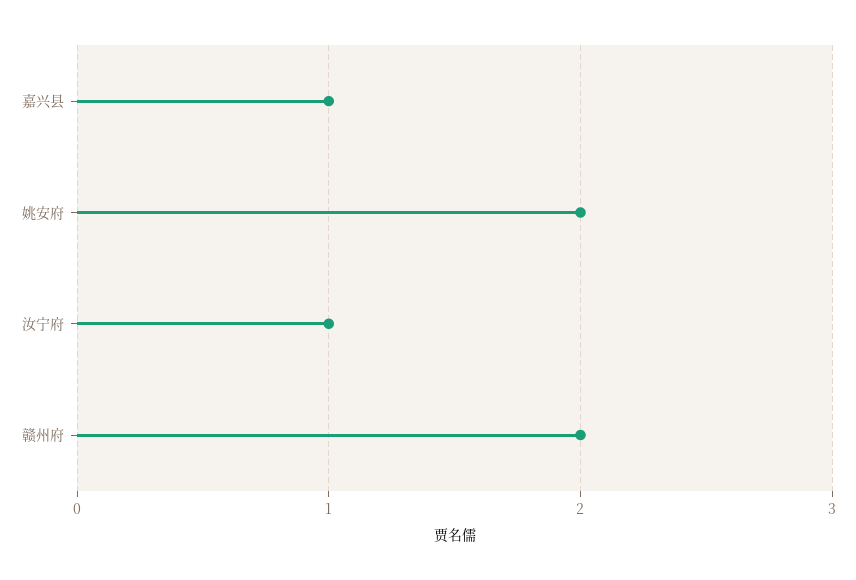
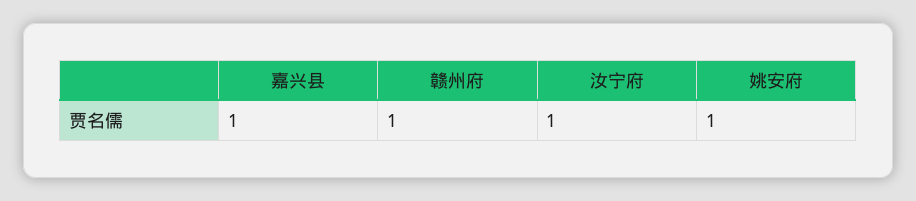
姚安府: 2 -> 1
赣州府: 2 -> 1

